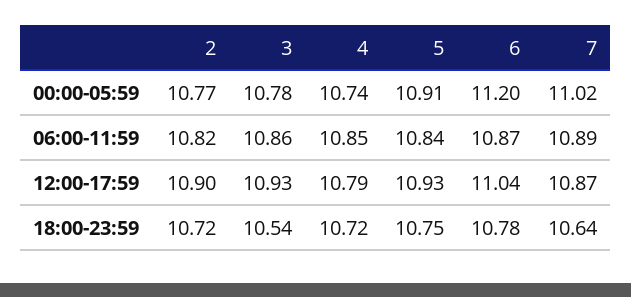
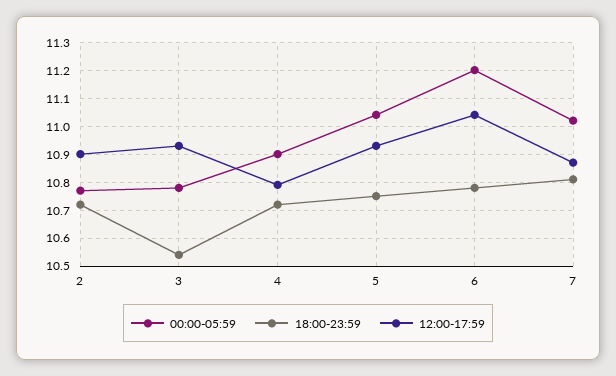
00:00-05:59, 4: 10.74 -> 10.9
00:00-05:59, 5: 10.91 -> 11.05
06:00-11:59, 2: 10.82 -> none
06:00-11:59, 3: 10.86 -> none
06:00-11:59, 4: 10.85 -> none
06:00-11:59, 5: 10.84 -> none
06:00-11:59, 6: 10.87 -> none
06:00-11:59, 7: 10.89 -> none
18:00-23:59, 7: 10.64 -> 10.8

